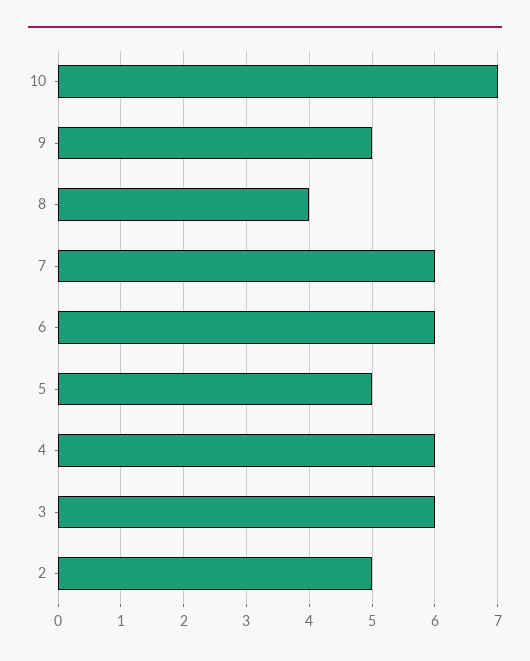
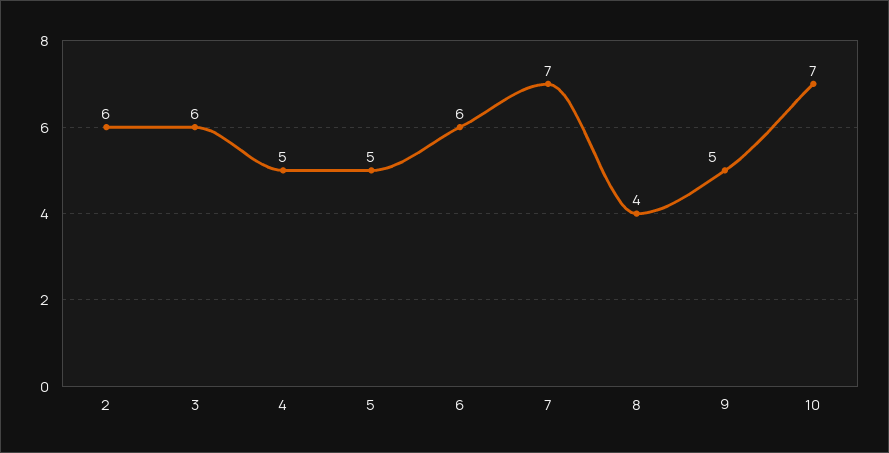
7: 6 -> 7
4: 6 -> 5
2: 5 -> 6

